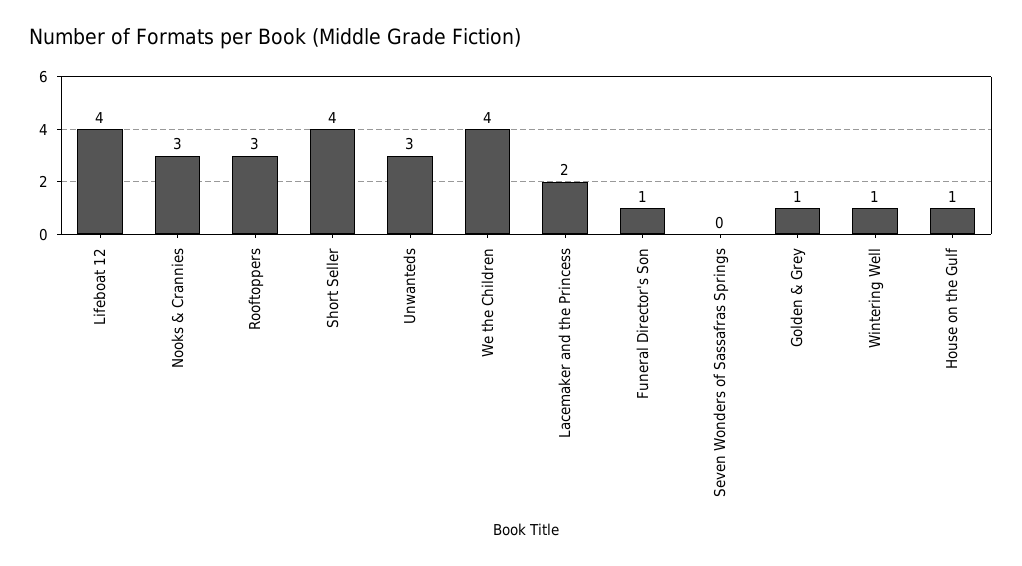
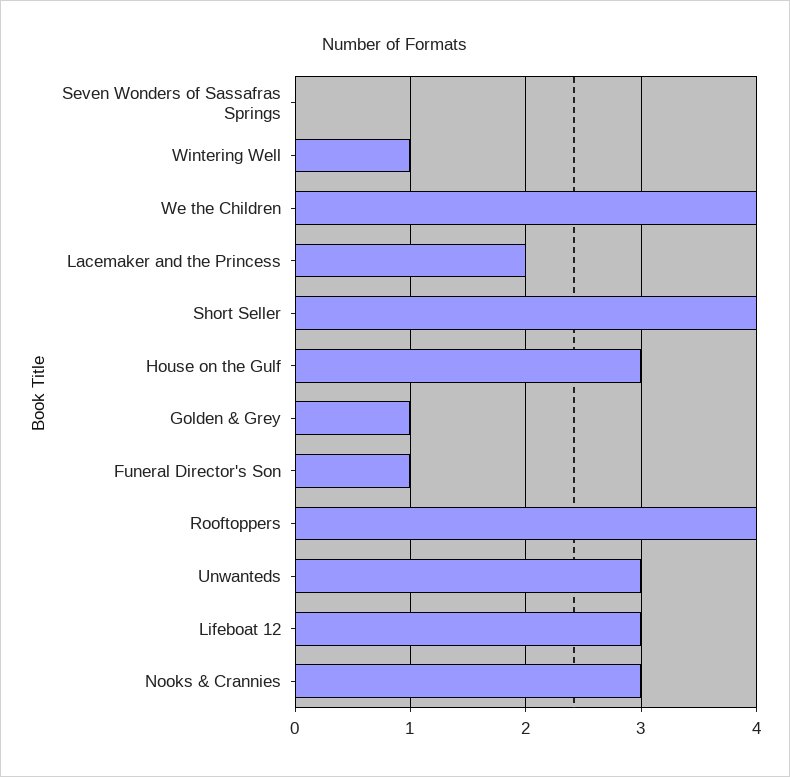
Lifeboat 12: 4 -> 3
Rooftoppers: 3 -> 4
House on the Gulf: 1 -> 3

